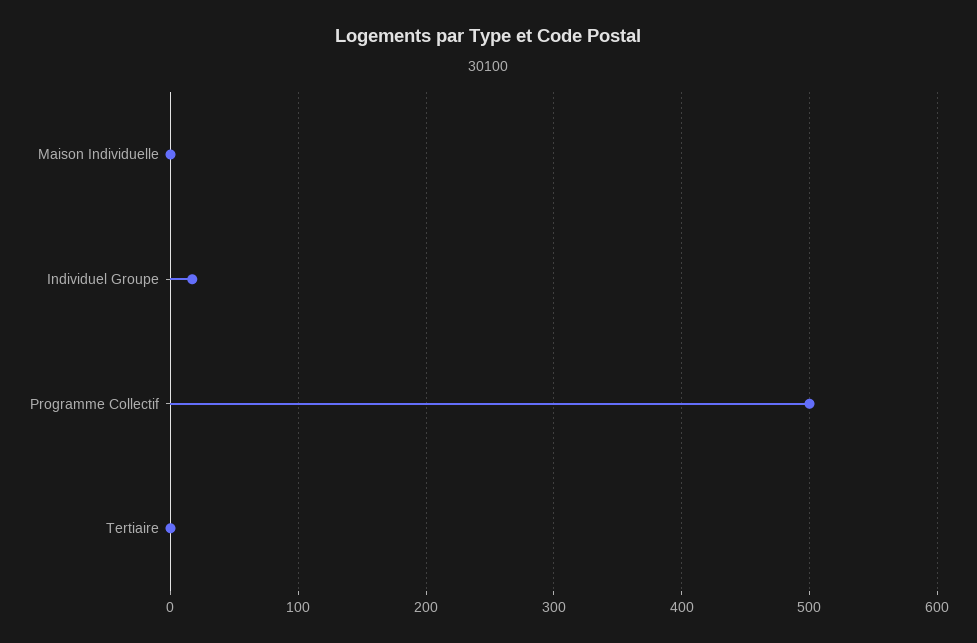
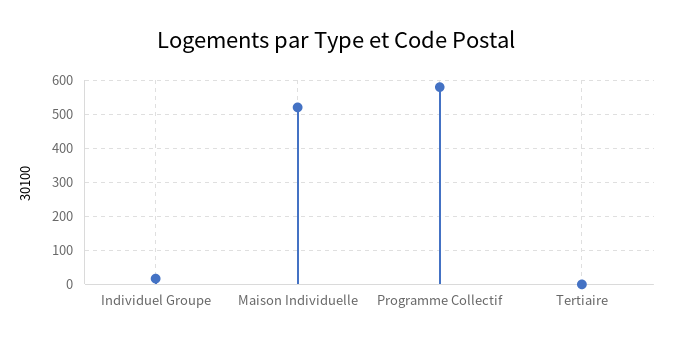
Maison Individuelle: 0 -> 520
Programme Collectif: 500 -> 580

